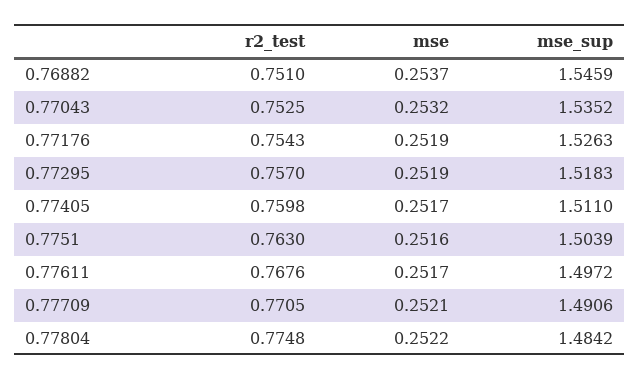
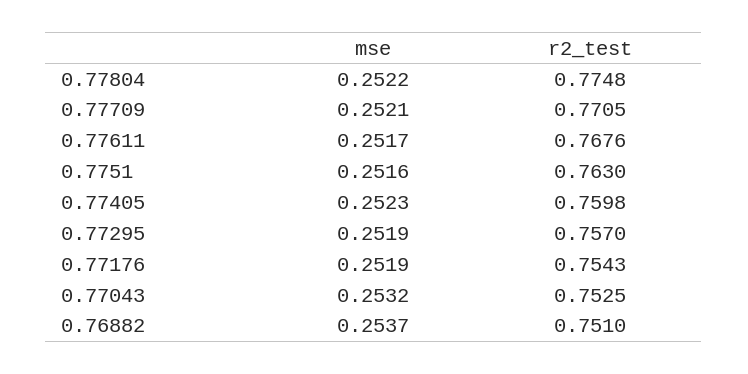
mse_sup, 0.76882: 1.5459 -> none
mse_sup, 0.77043: 1.5352 -> none
mse_sup, 0.77176: 1.5263 -> none
mse_sup, 0.77295: 1.5183 -> none
mse, 0.77405: 0.2517 -> 0.2523
mse_sup, 0.77405: 1.511 -> none
mse_sup, 0.7751: 1.5039 -> none
mse_sup, 0.77611: 1.4972 -> none
mse_sup, 0.77709: 1.4906 -> none
mse_sup, 0.77804: 1.4842 -> none

